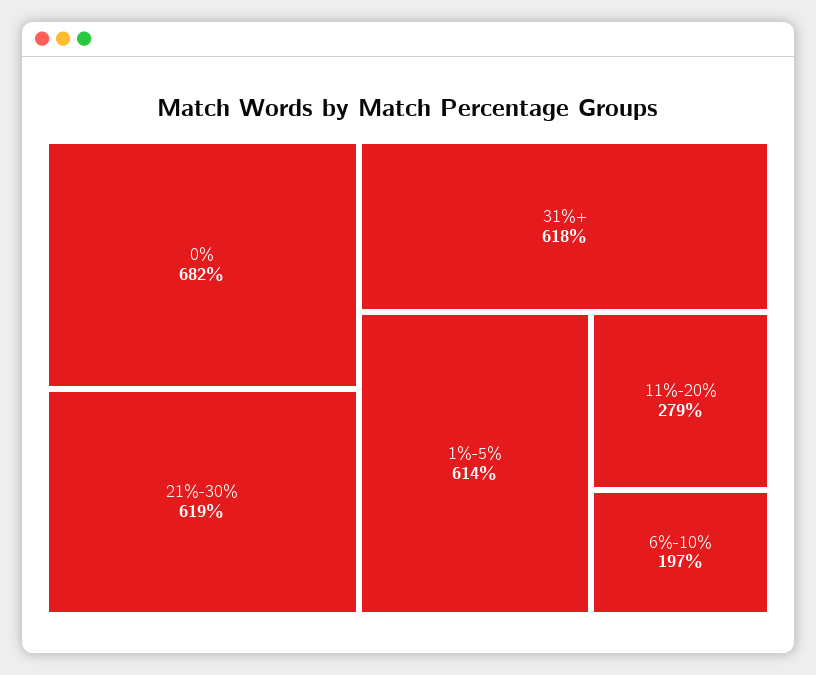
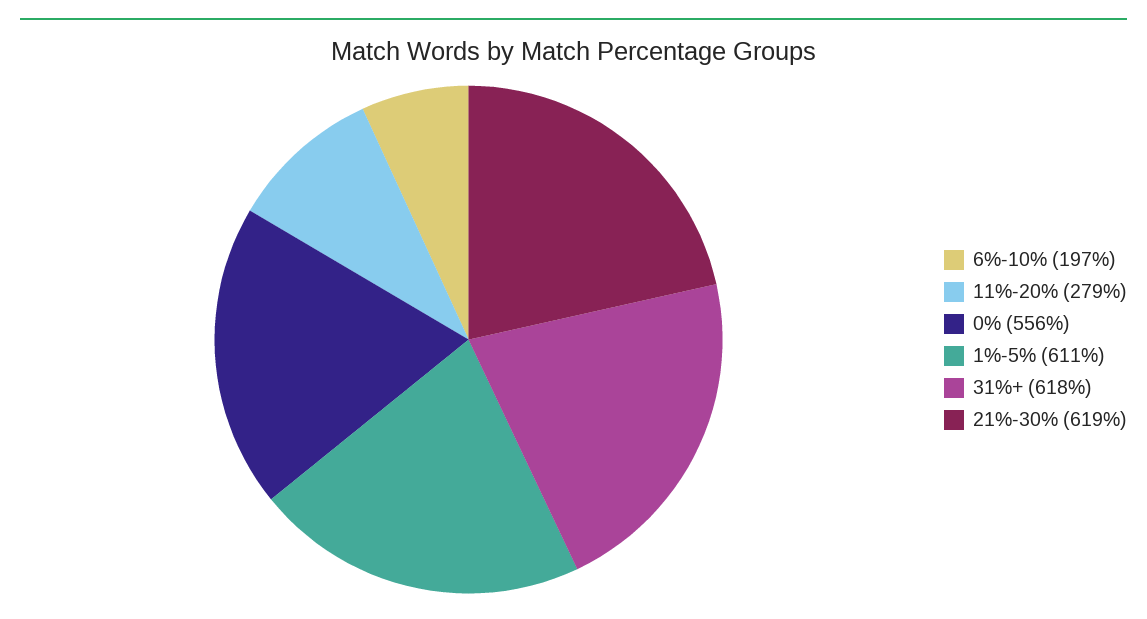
0%: 682 -> 556
1%-5%: 614 -> 611

